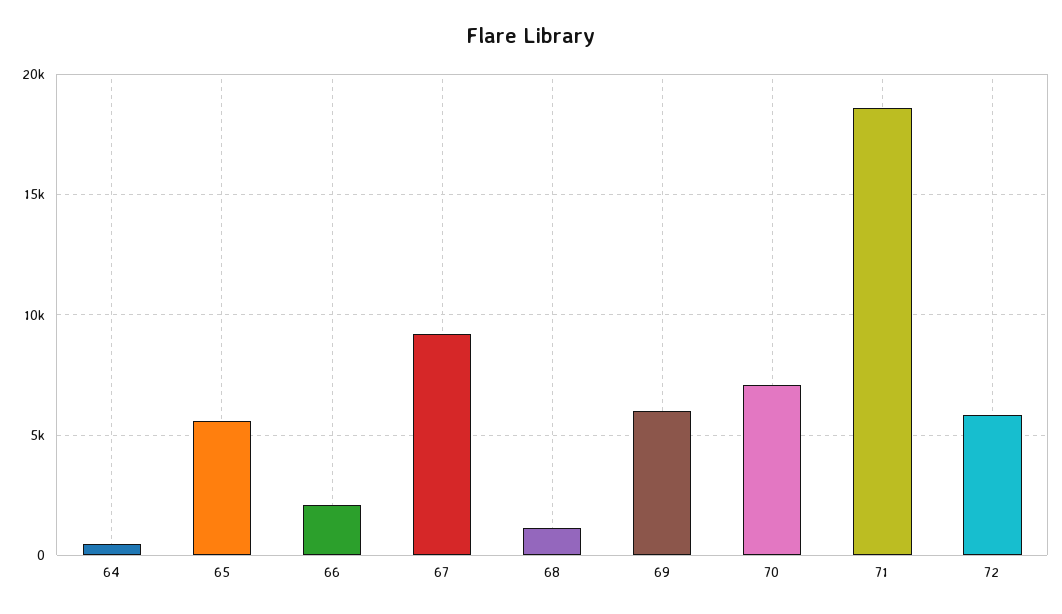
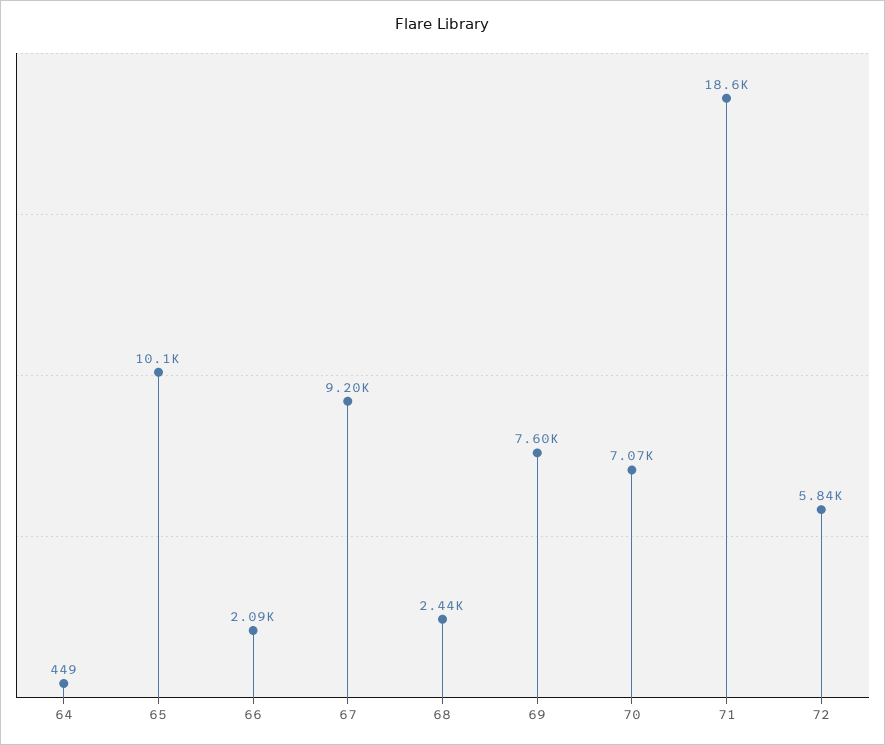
65: 5500 -> 10100
68: 1000 -> 2440
69: 6000 -> 7600

